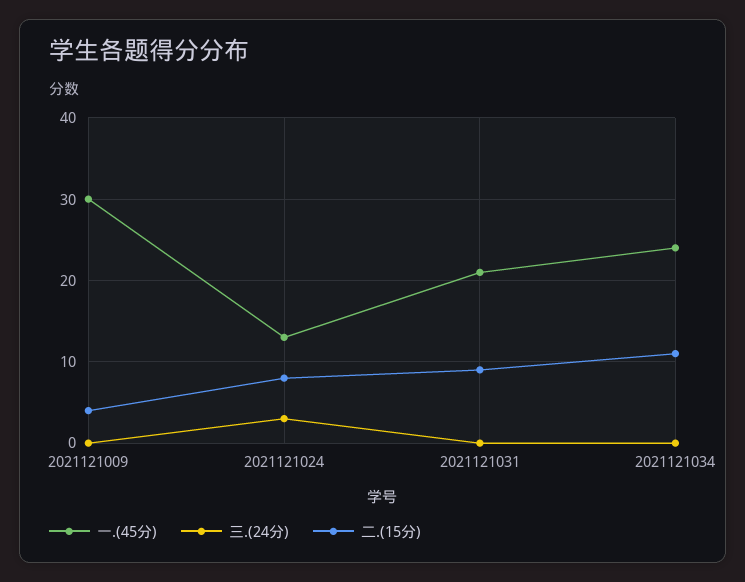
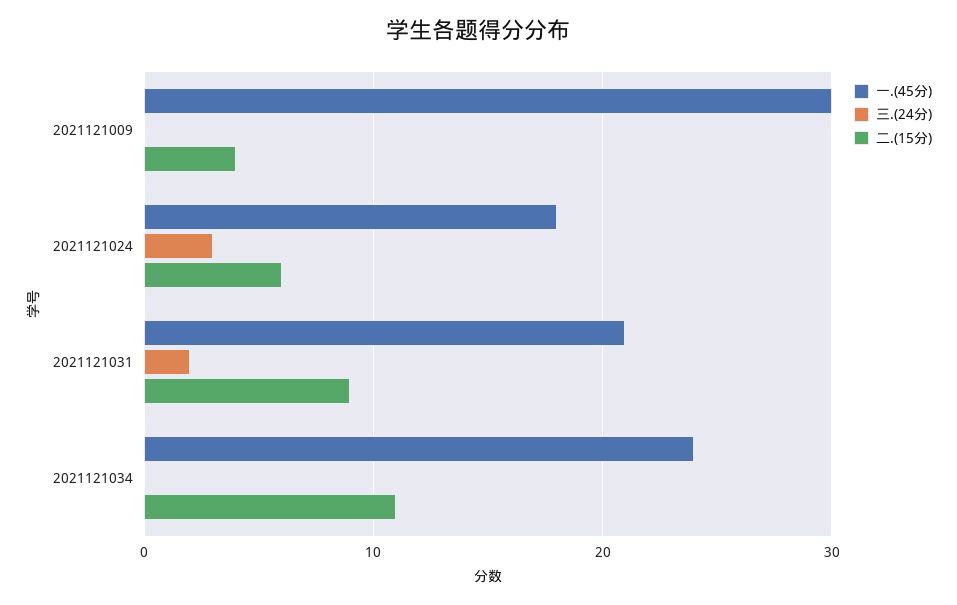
一.(45分), 2021121024: 13 -> 18
二.(15分), 2021121024: 8 -> 6
三.(24分), 2021121031: 0 -> 2

